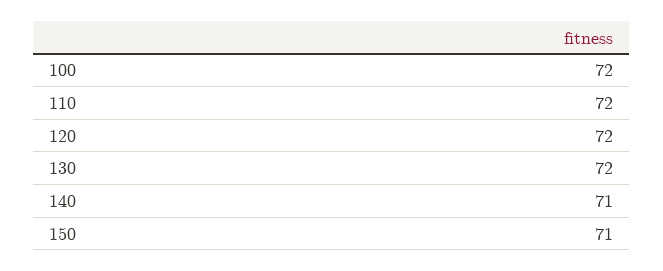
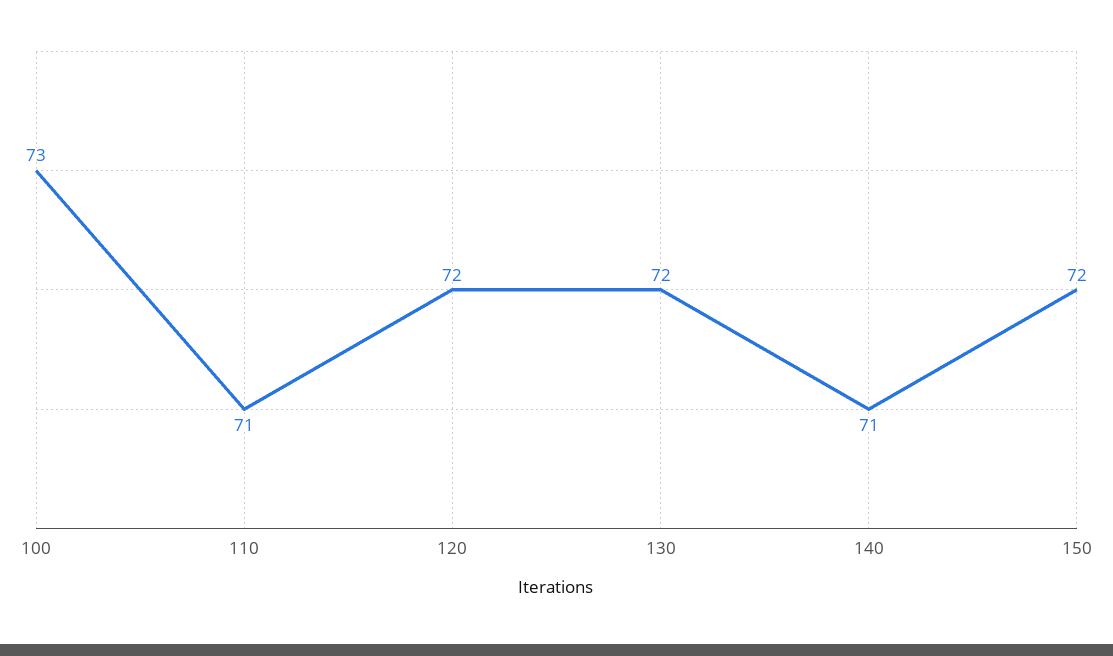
100: 72 -> 73
110: 72 -> 71
150: 71 -> 72

